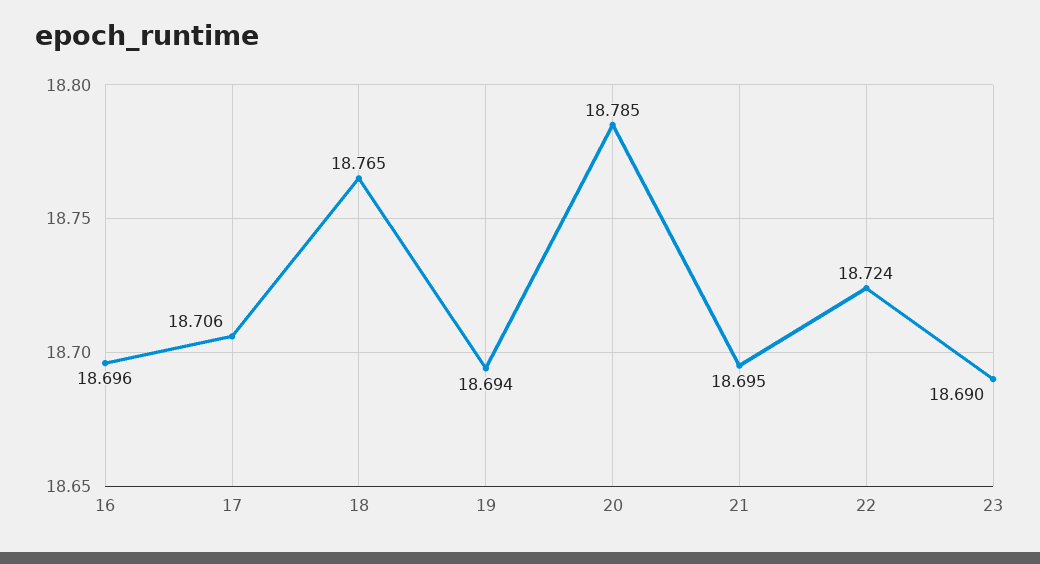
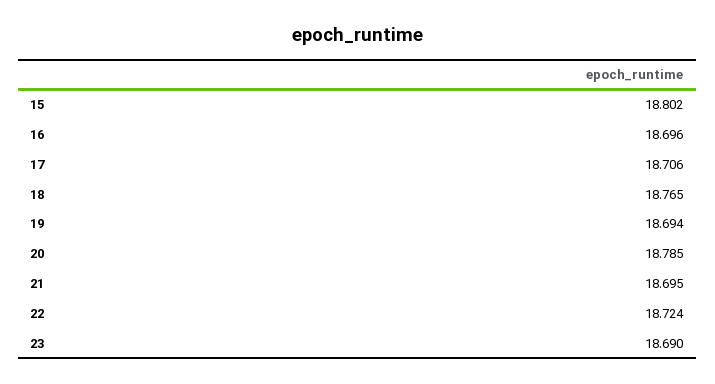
15: none -> 18.802

